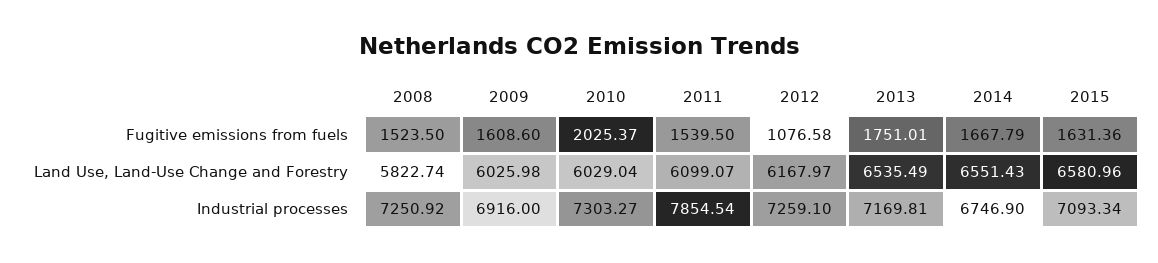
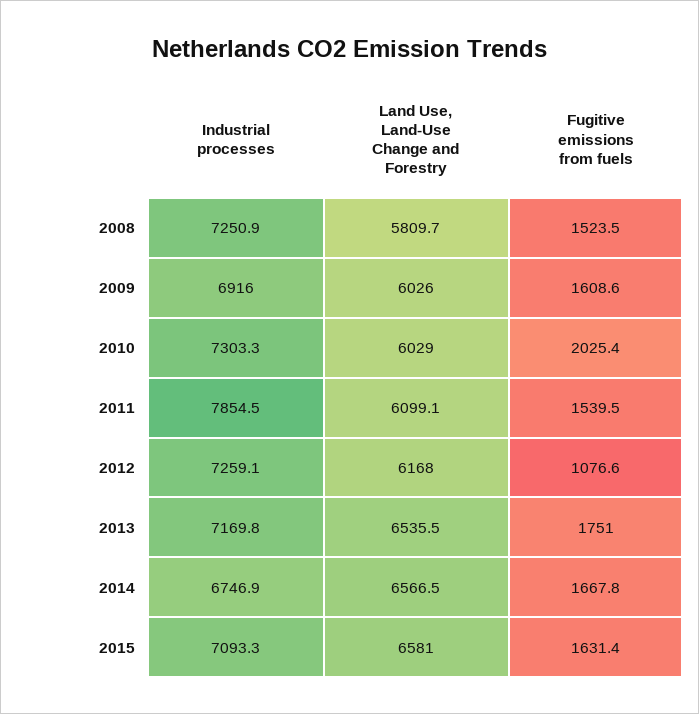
2008, Land Use, Land-Use Change and Forestry: 5822.74 -> 5809.7
2014, Land Use, Land-Use Change and Forestry: 6551.43 -> 6566.5

